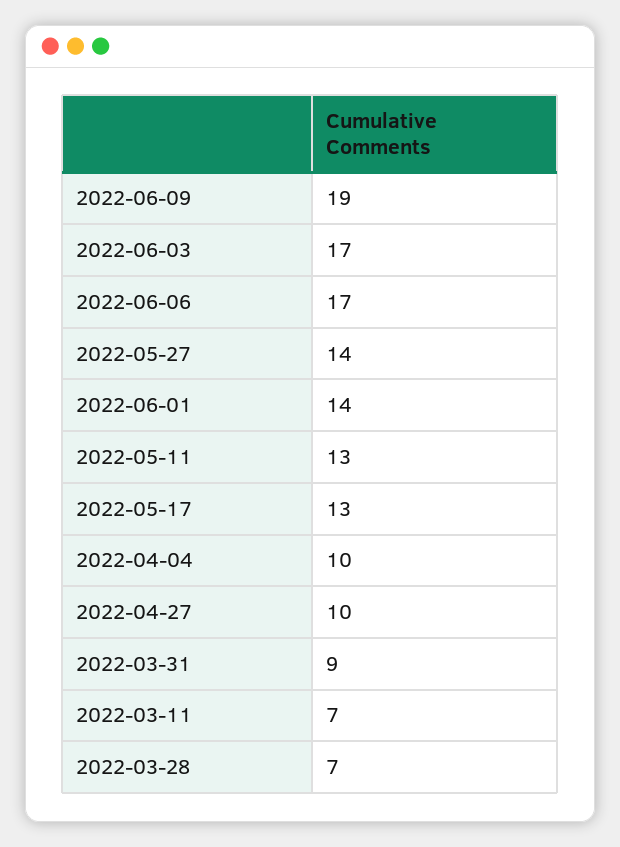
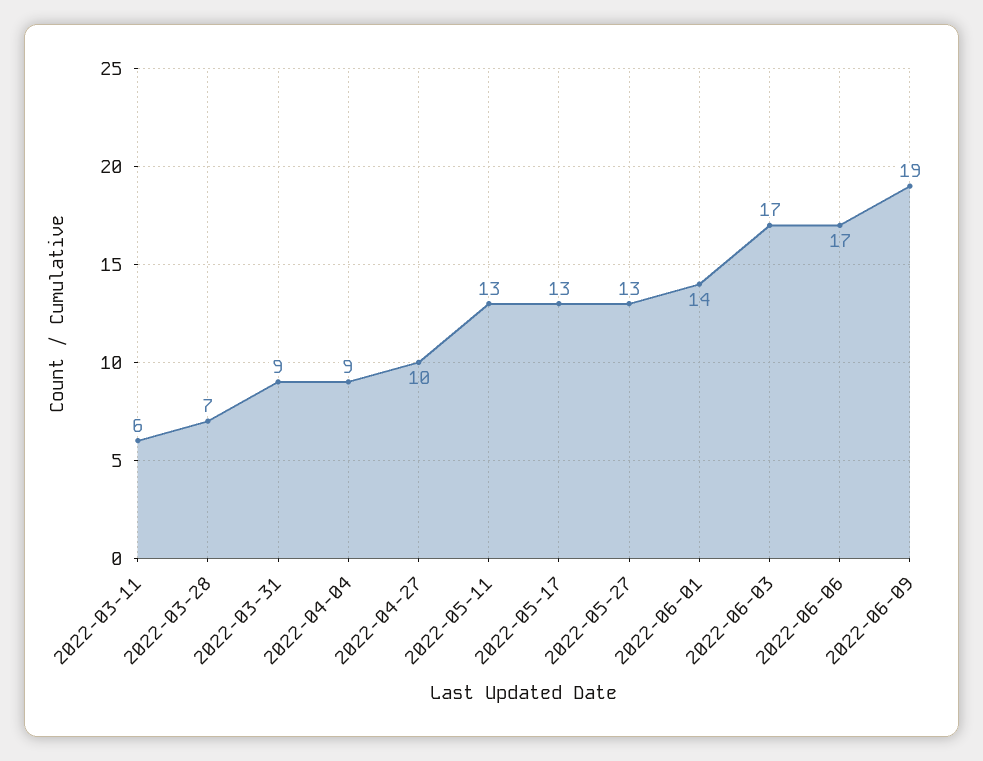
2022-05-27: 14 -> 13
2022-04-04: 10 -> 9
2022-03-11: 7 -> 6

